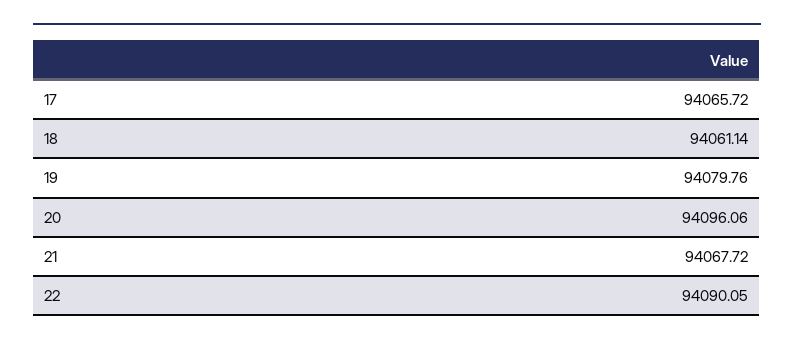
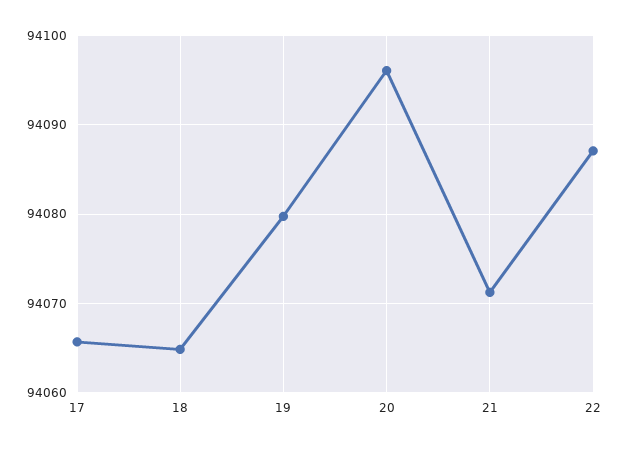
18: 94061.14 -> 94065
21: 94067.72 -> 94071
22: 94090.05 -> 94087

